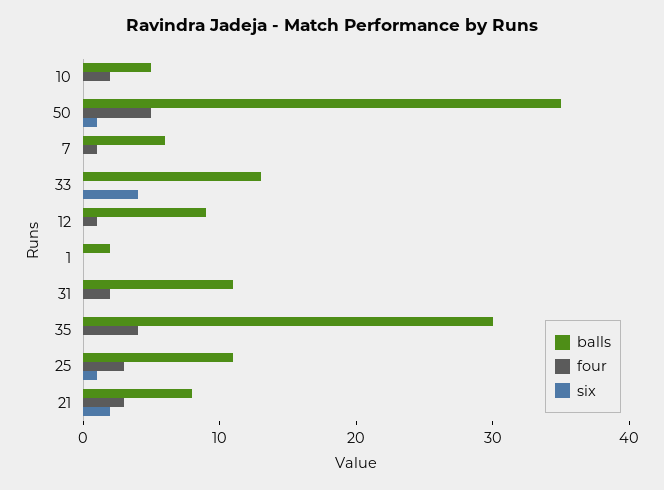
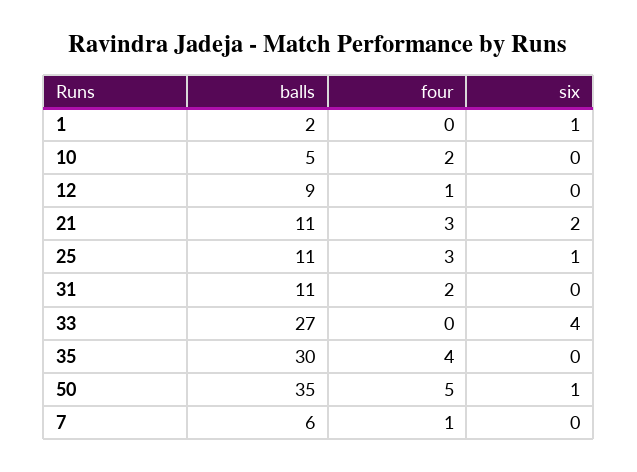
balls, 33: 13 -> 27
six, 1: 0 -> 1
balls, 21: 8 -> 11

